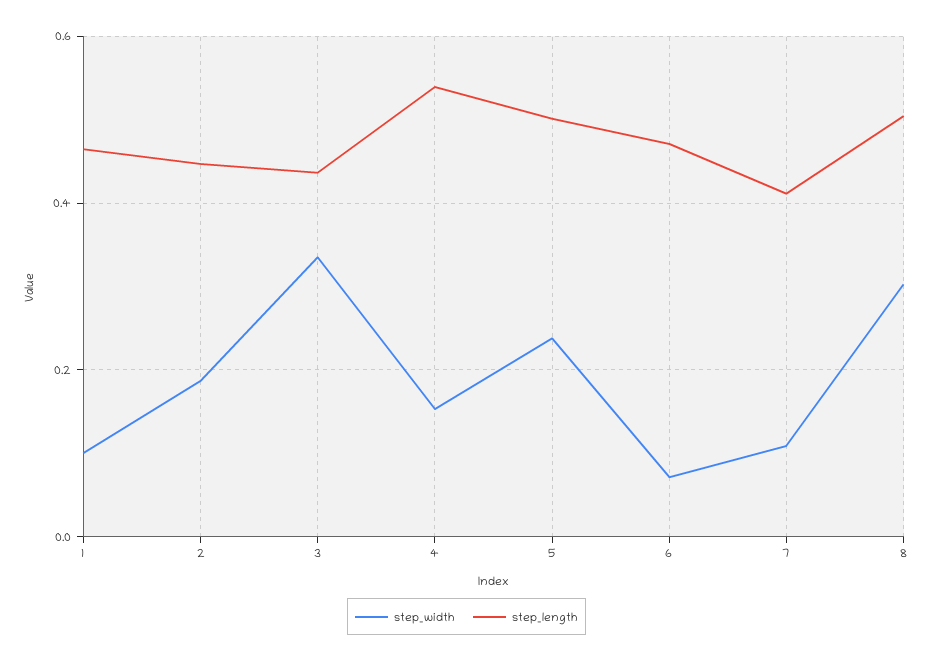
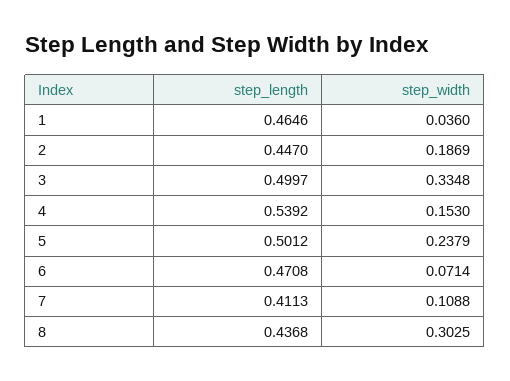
step_width, 1: 0.1 -> 0.036
step_length, 3: 0.44 -> 0.4997
step_length, 8: 0.5 -> 0.4368

